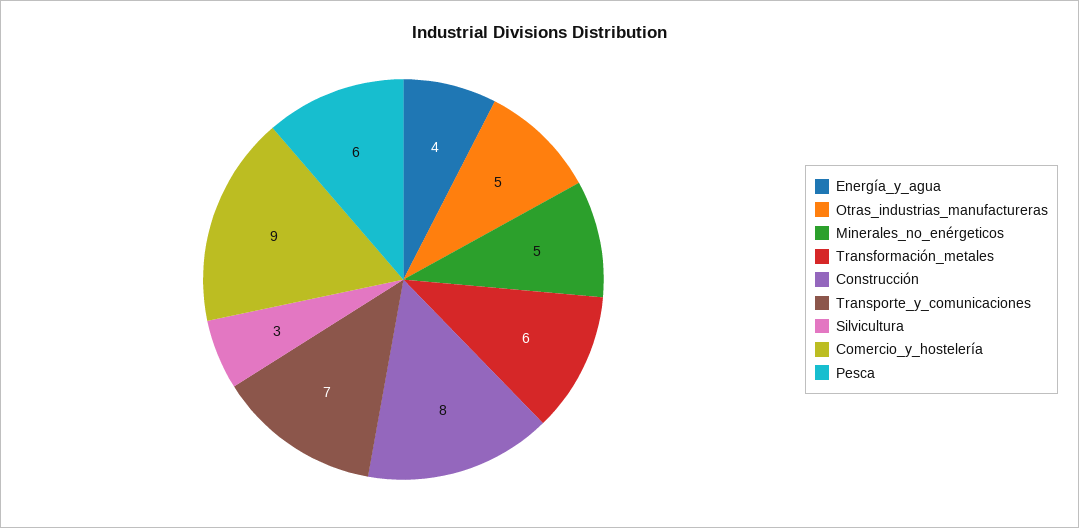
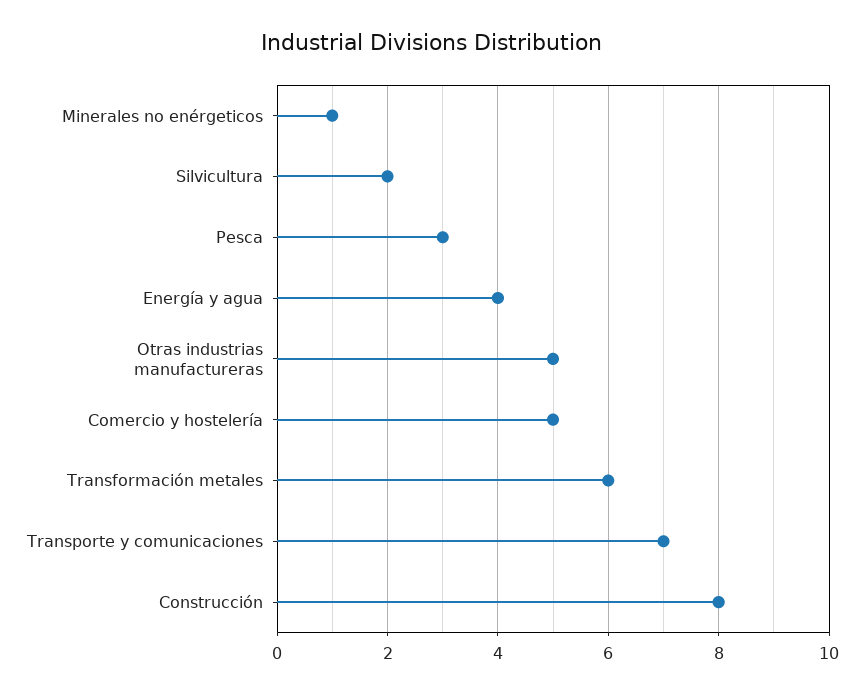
Minerales_no_enérgeticos: 5 -> 1
Silvicultura: 3 -> 2
Comercio_y_hostelería: 9 -> 5
Pesca: 6 -> 3

